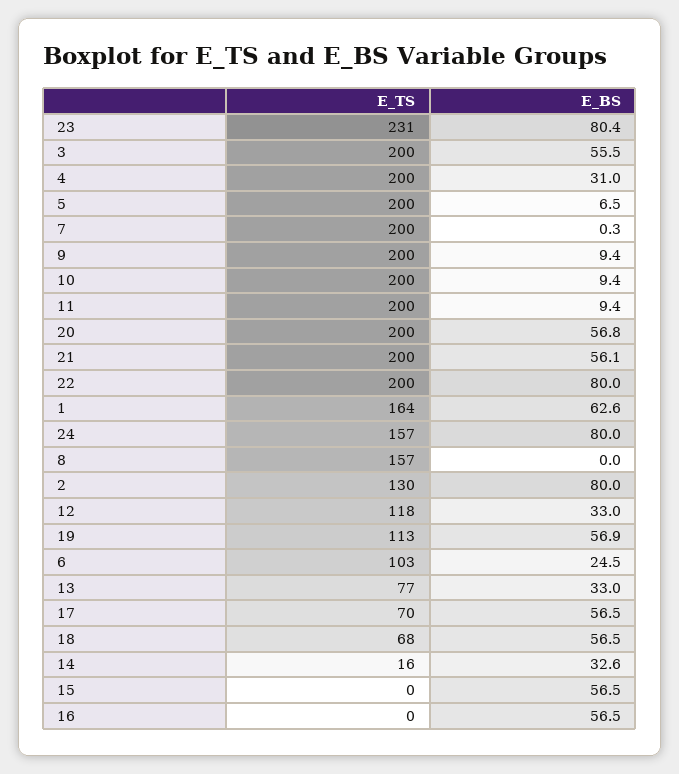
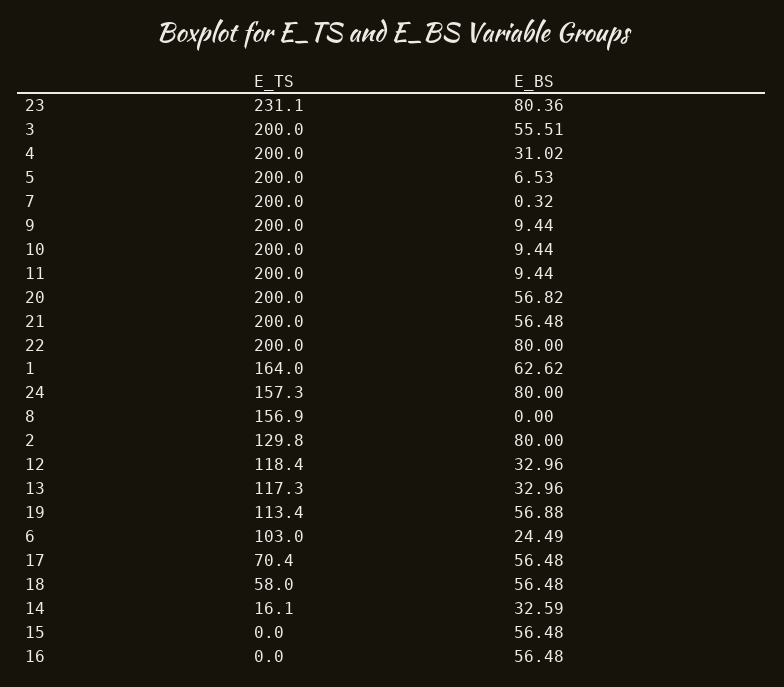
E_BS, 21: 56.1 -> 56.48
E_TS, 13: 77 -> 117.3
E_TS, 18: 68 -> 58

